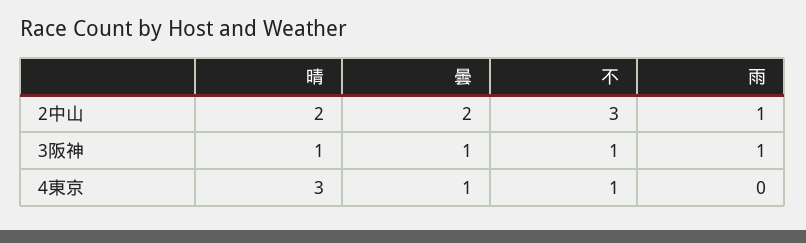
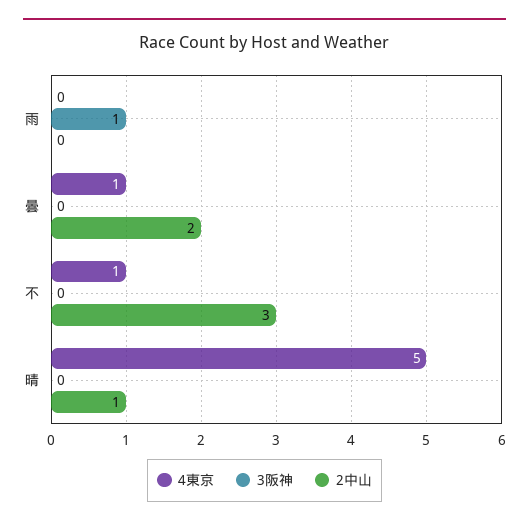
2中山, 晴: 2 -> 1
2中山, 雨: 1 -> 0
3阪神, 晴: 1 -> 0
3阪神, 曇: 1 -> 0
3阪神, 不: 1 -> 0
4東京, 晴: 3 -> 5

